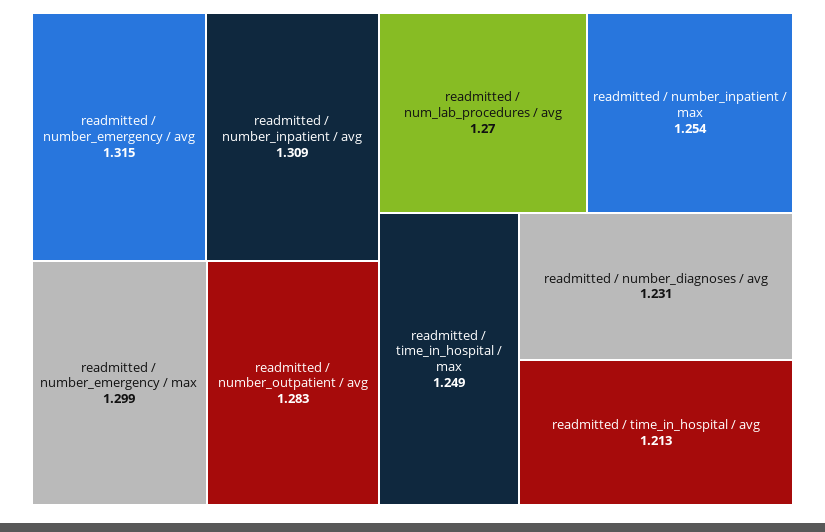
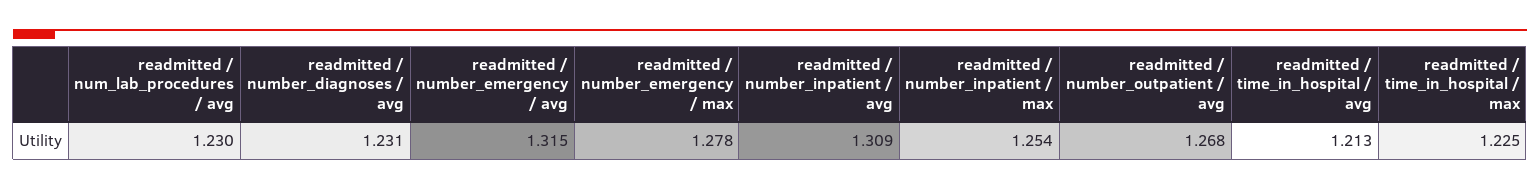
readmitted / number_emergency / max: 1.299 -> 1.278
readmitted / number_outpatient / avg: 1.283 -> 1.268
readmitted / num_lab_procedures / avg: 1.27 -> 1.23
readmitted / time_in_hospital / max: 1.249 -> 1.225

